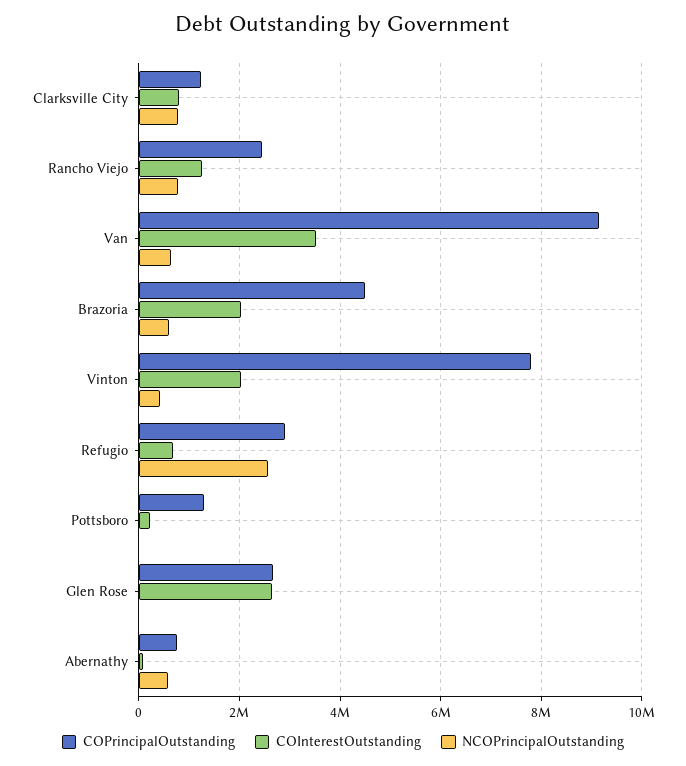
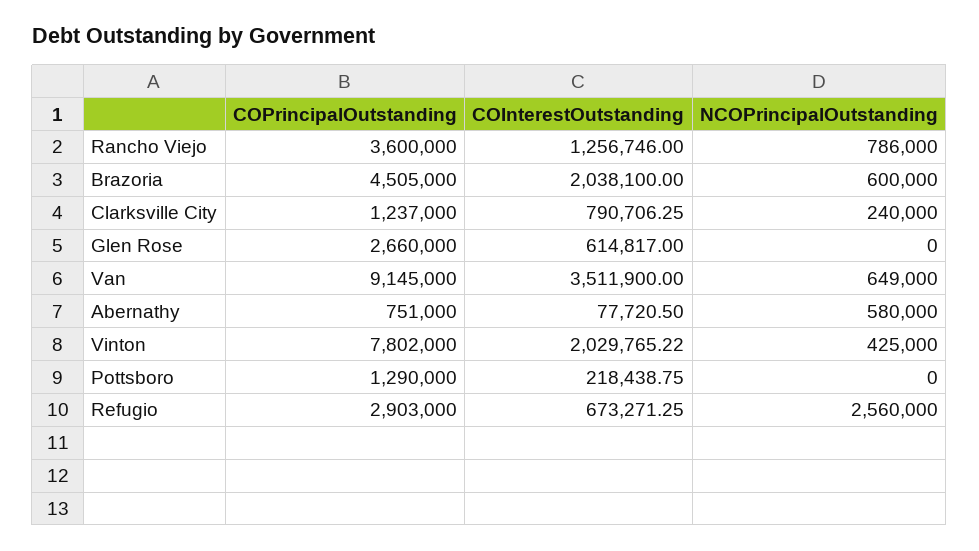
NCOPrincipalOutstanding, Clarksville City: 800000 -> 240000
COPrincipalOutstanding, Rancho Viejo: 2400000 -> 3600000
COInterestOutstanding, Glen Rose: 2600000 -> 614817

